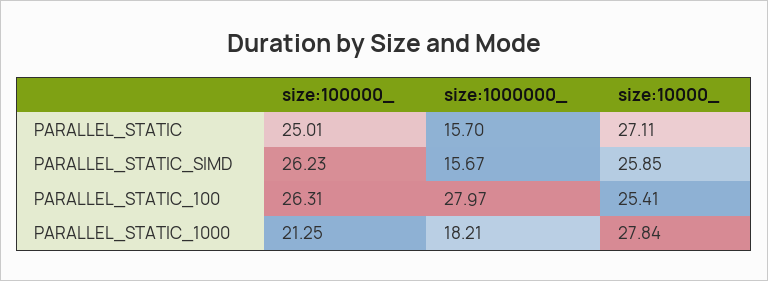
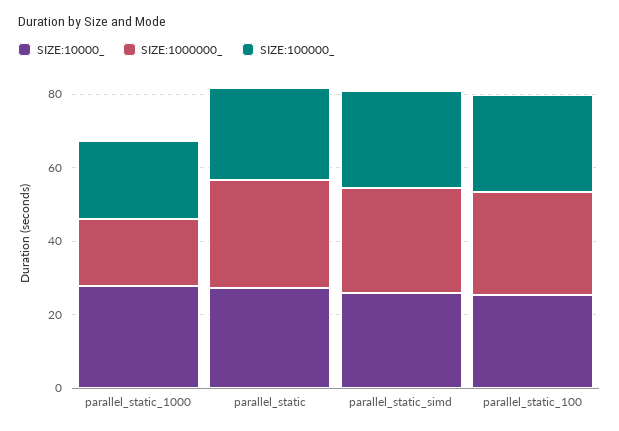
size:1000000_, PARALLEL_STATIC: 15.7 -> 30
size:1000000_, PARALLEL_STATIC_SIMD: 15.67 -> 30

